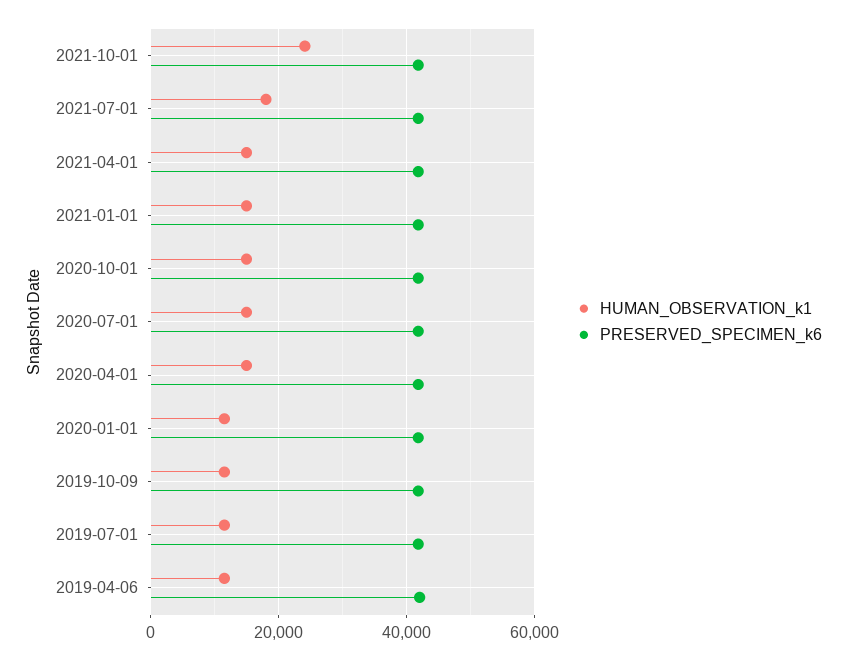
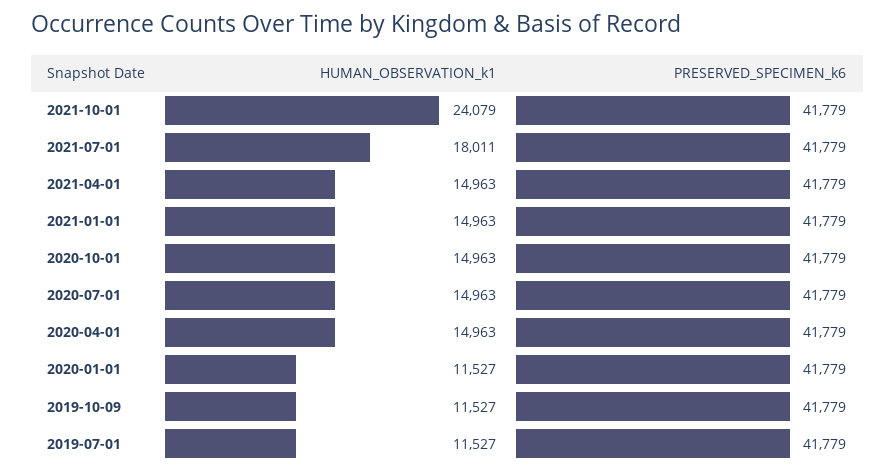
HUMAN_OBSERVATION_k1, 2019-04-06: 12000 -> none
PRESERVED_SPECIMEN_k6, 2019-04-06: 42000 -> none

